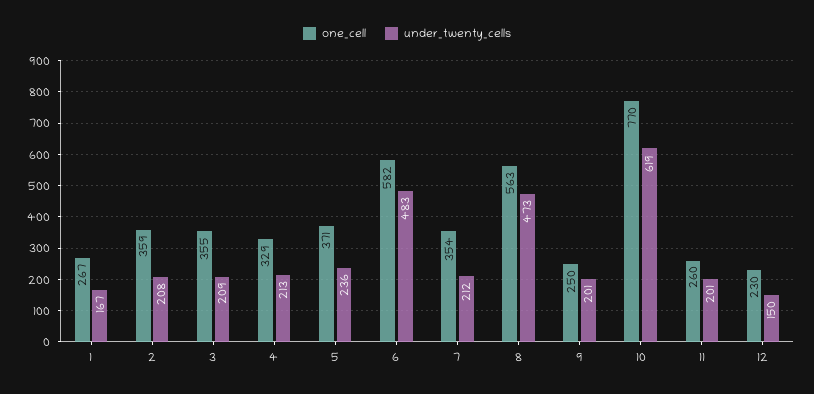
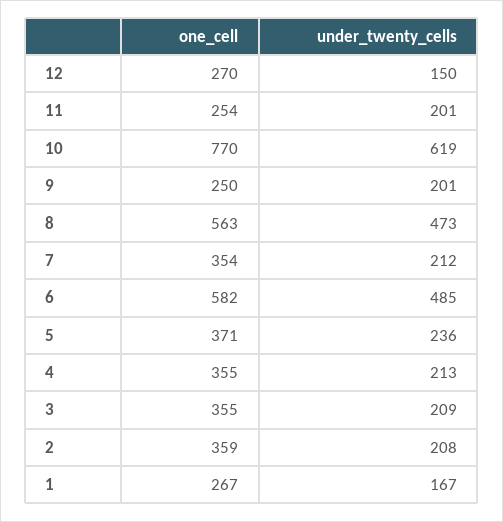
one_cell, 4: 329 -> 355
under_twenty_cells, 6: 483 -> 485
one_cell, 11: 260 -> 254
one_cell, 12: 230 -> 270

